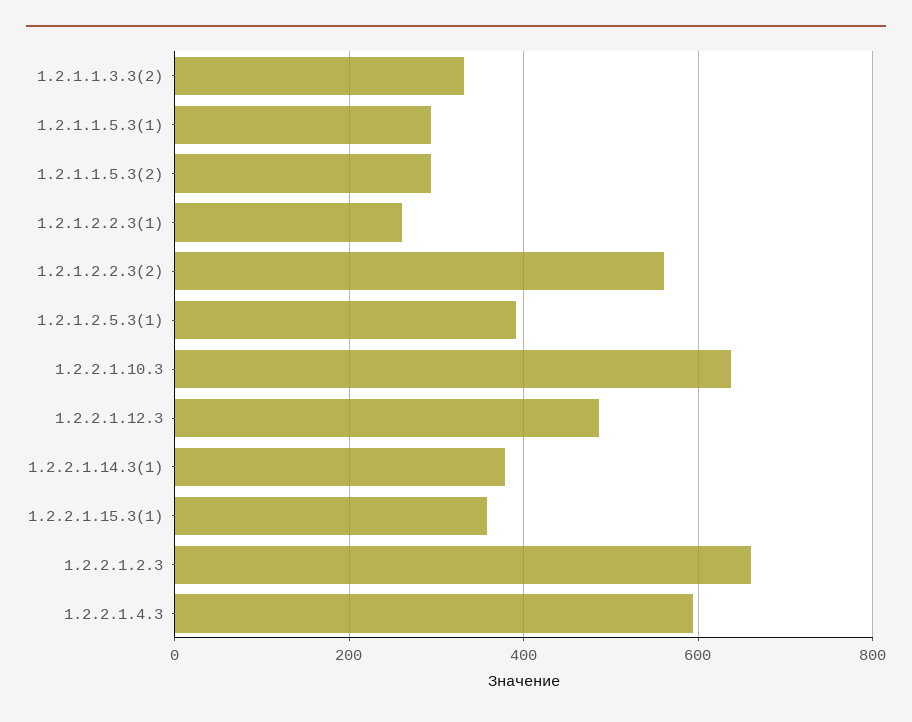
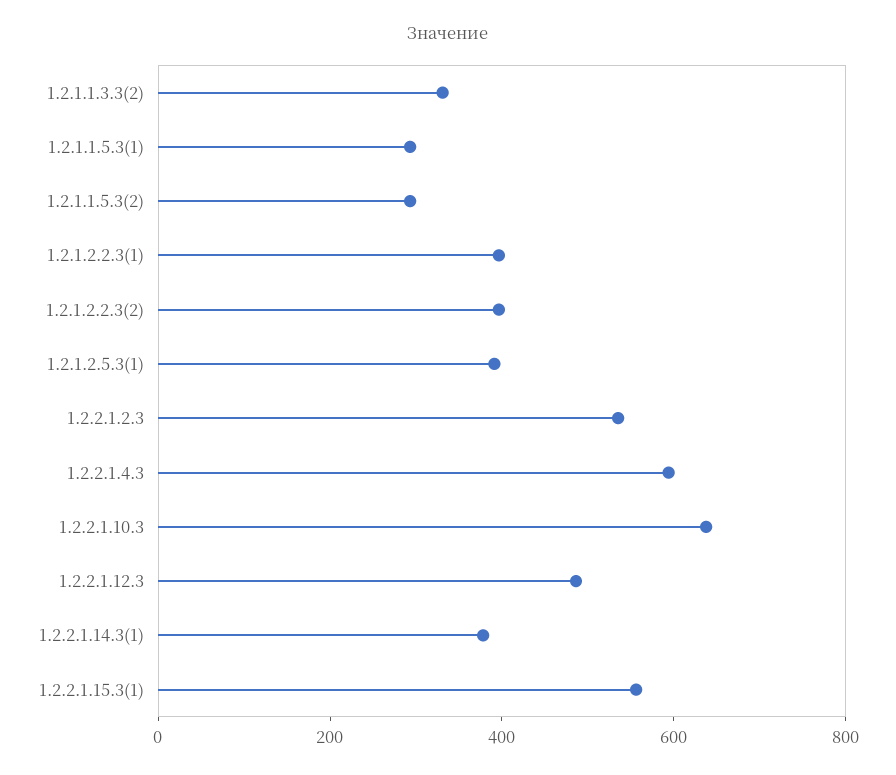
1.2.1.2.2.3(1): 260 -> 400
1.2.1.2.2.3(2): 560 -> 400
1.2.2.1.15.3(1): 360 -> 550
1.2.2.1.2.3: 660 -> 550

